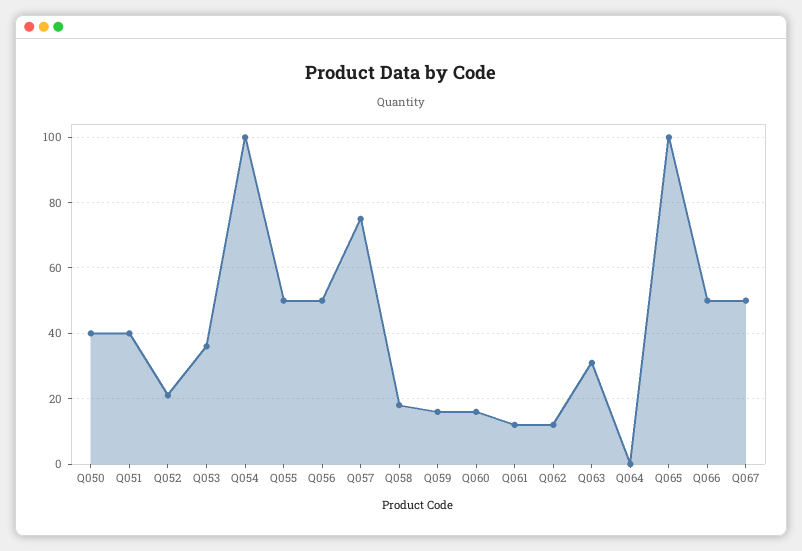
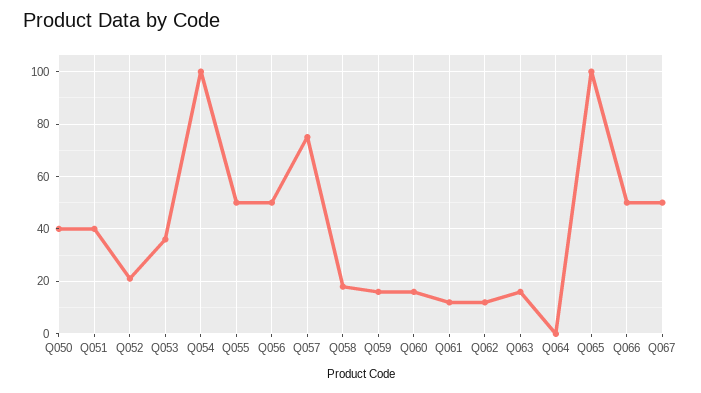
Q063: 30 -> 15

